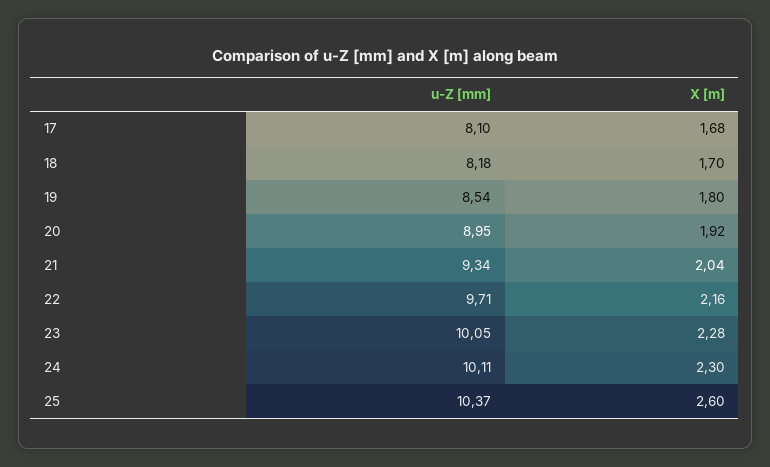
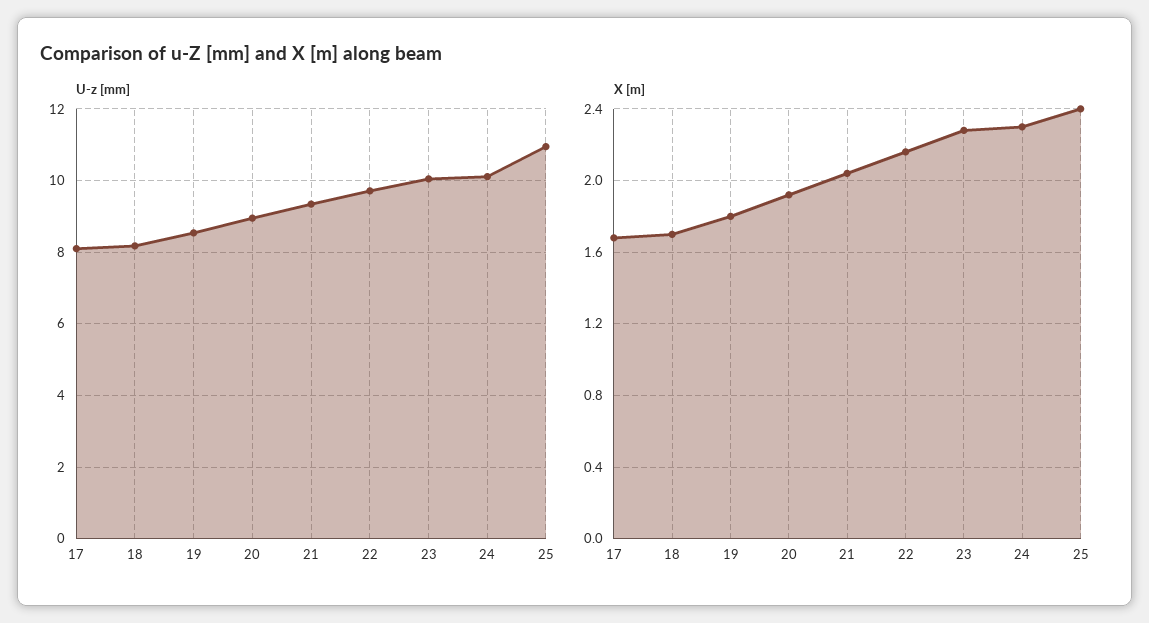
u-Z [mm], 25: 10.37 -> 11
X [m], 25: 2.6 -> 2.4

